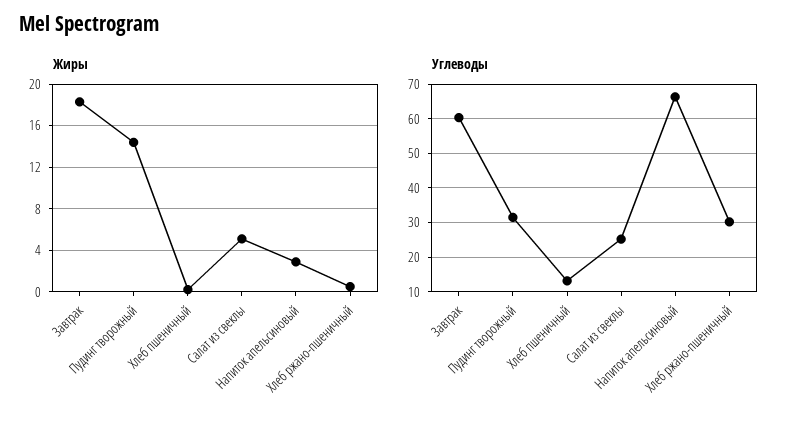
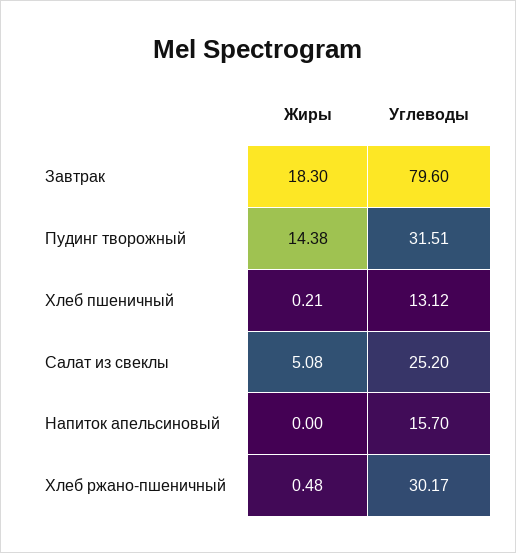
Жиры, Напиток апельсиновый: 3 -> 0
Углеводы, Завтрак: 60 -> 79.6
Углеводы, Напиток апельсиновый: 66 -> 15.7

